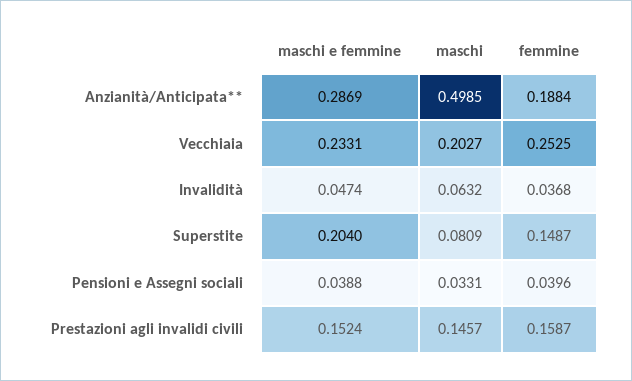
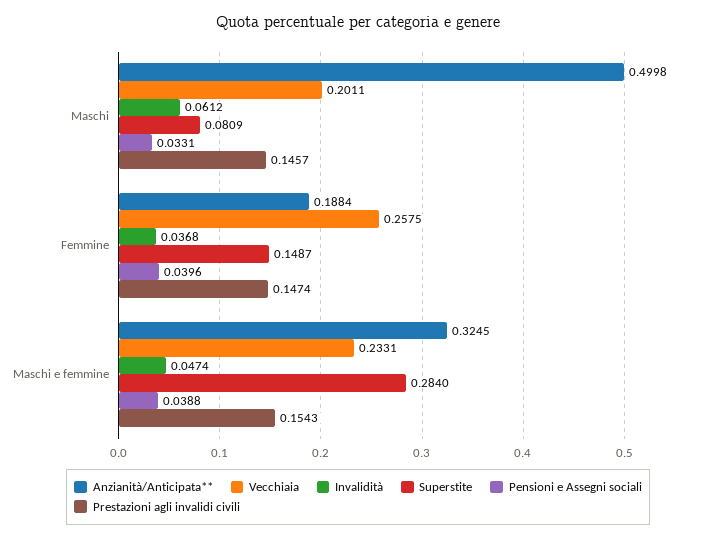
Anzianità/Anticipata**, maschi e femmine: 0.2869 -> 0.3245
Anzianità/Anticipata**, maschi: 0.4985 -> 0.4998
Vecchiaia, maschi: 0.2027 -> 0.2011
Vecchiaia, femmine: 0.2525 -> 0.2575
Invalidità, maschi: 0.0632 -> 0.0612
Superstite, maschi e femmine: 0.204 -> 0.284
Prestazioni agli invalidi civili, maschi e femmine: 0.1524 -> 0.1543
Prestazioni agli invalidi civili, femmine: 0.1587 -> 0.1474

